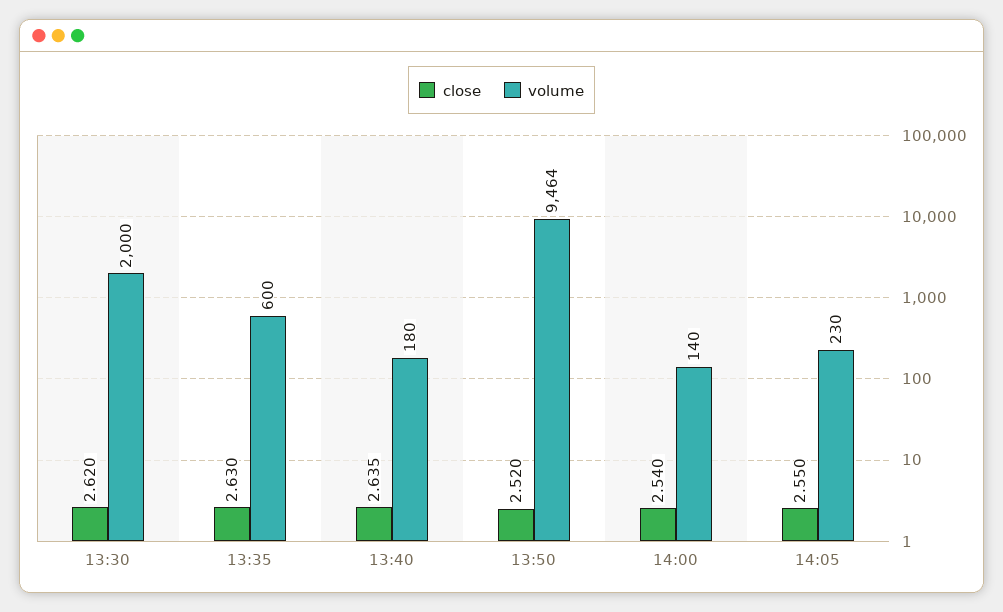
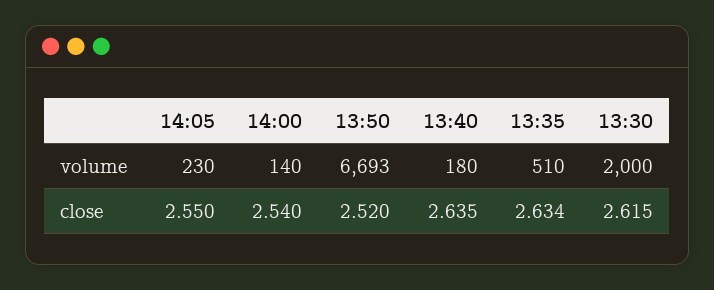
close, 13:30: 2.62 -> 2.615
close, 13:35: 2.63 -> 2.634
volume, 13:35: 600 -> 510
volume, 13:50: 9464 -> 6693

